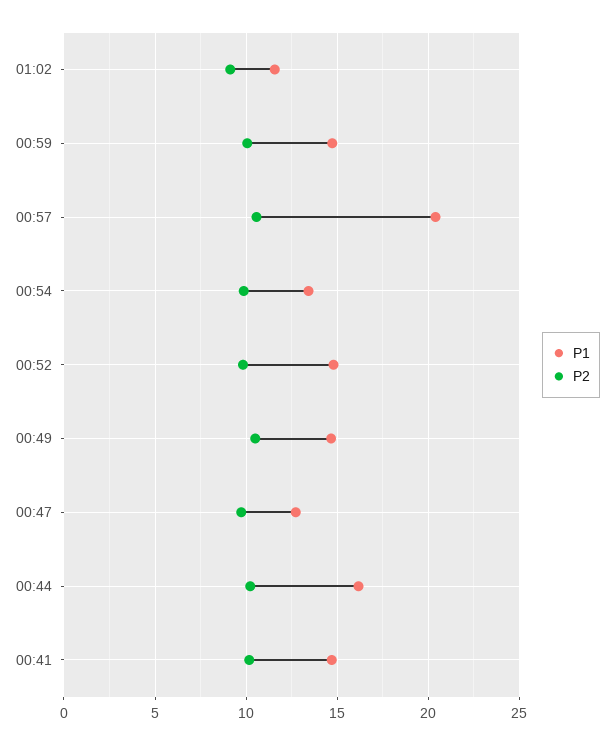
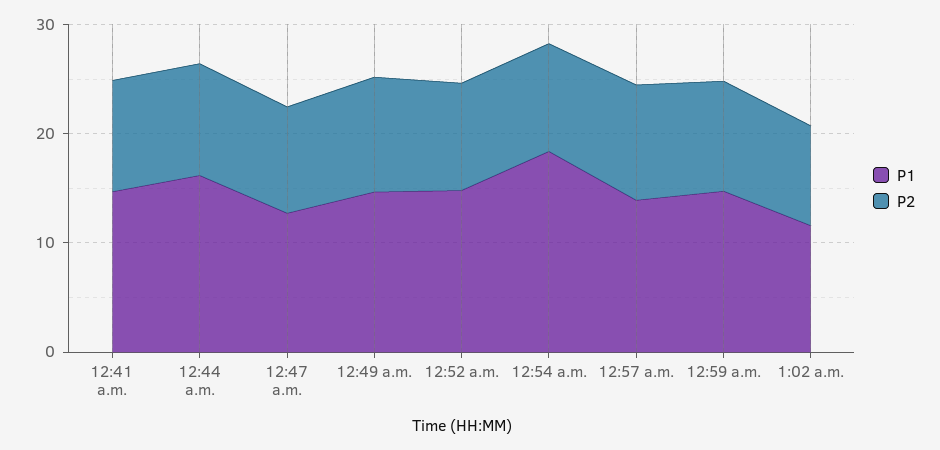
P1, 00:57: 20.5 -> 14
P1, 00:54: 13.5 -> 18

